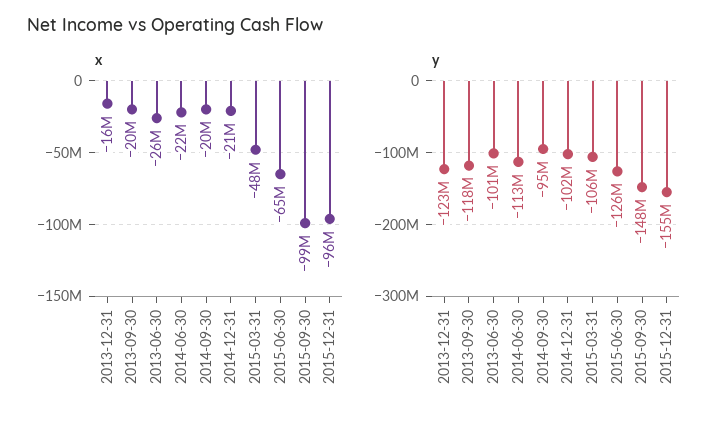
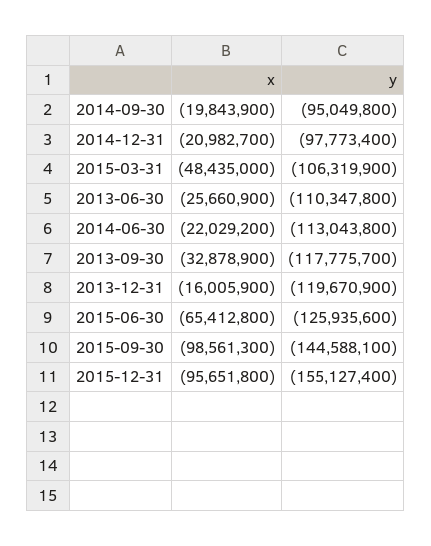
x, 2013-09-30: -20000000 -> -32878900
y, 2013-12-31: -123000000 -> -119670900
y, 2013-06-30: -101000000 -> -110347800
y, 2014-12-31: -102000000 -> -97773400
y, 2015-09-30: -148000000 -> -144588100

